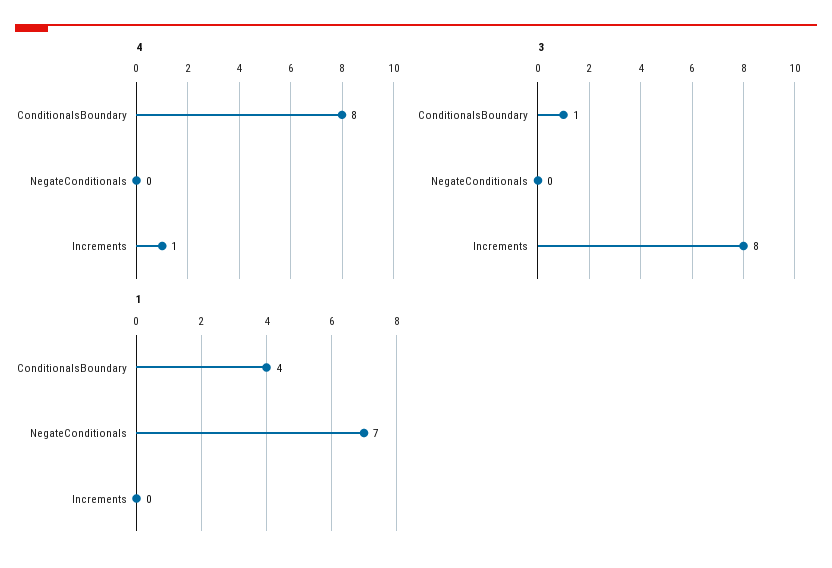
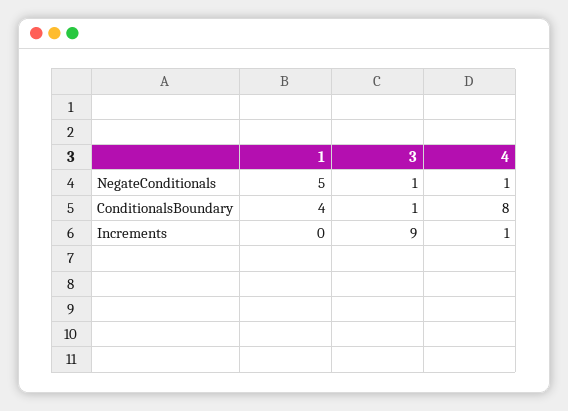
4, NegateConditionals: 0 -> 1
3, NegateConditionals: 0 -> 1
3, Increments: 8 -> 9
1, NegateConditionals: 7 -> 5

